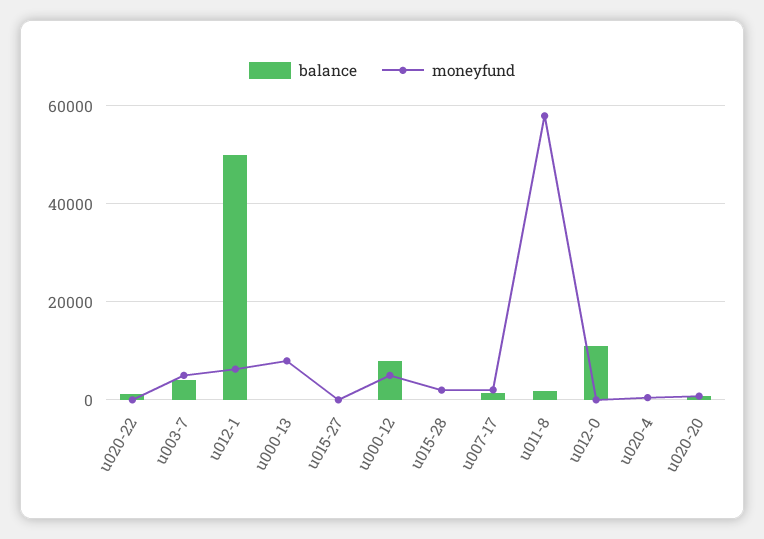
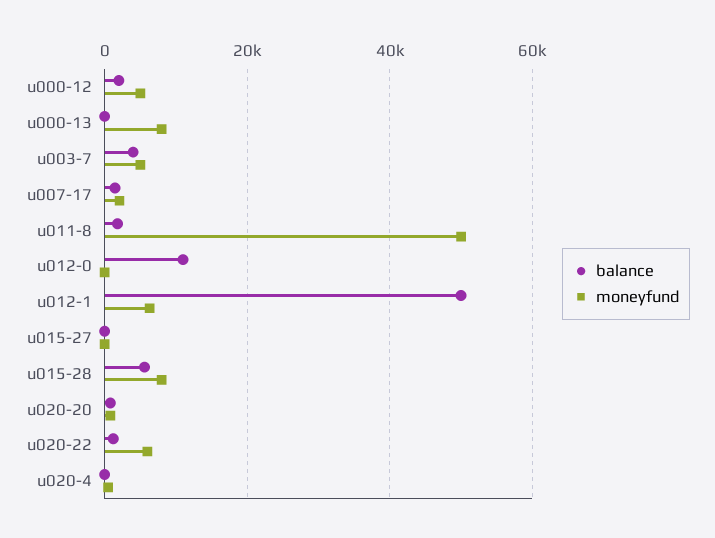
moneyfund, u020-22: 0 -> 6000
balance, u000-12: 8000 -> 2000
balance, u015-28: 0 -> 6000
moneyfund, u015-28: 2000 -> 8000
moneyfund, u011-8: 58000 -> 50000

